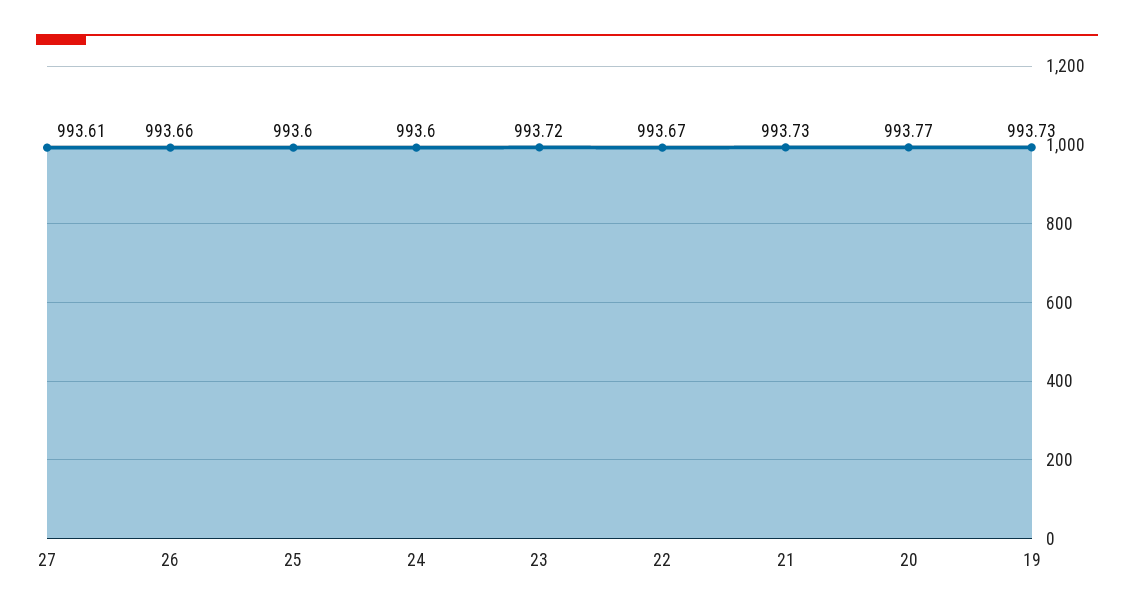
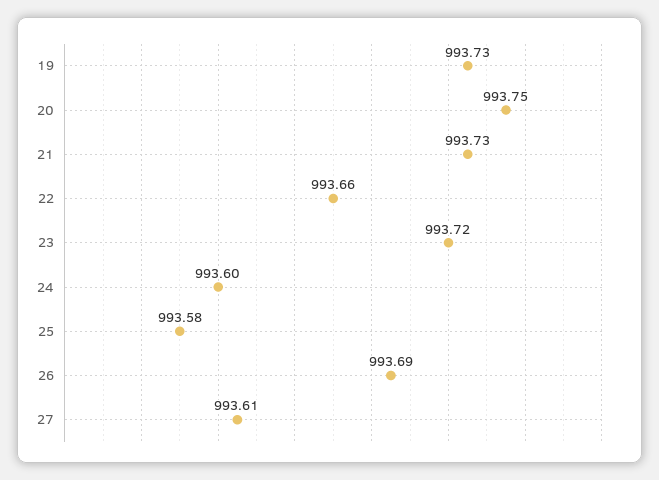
26: 993.66 -> 993.69
25: 993.6 -> 993.58
22: 993.67 -> 993.66
20: 993.77 -> 993.75

